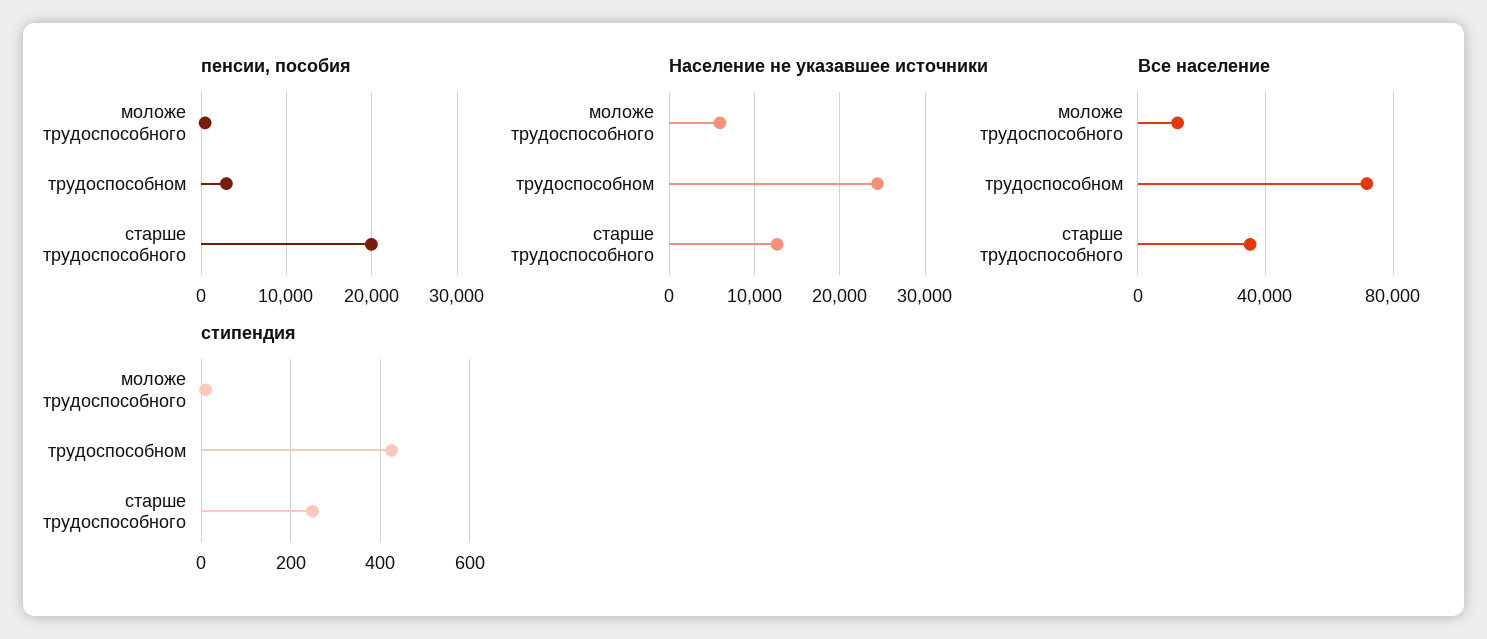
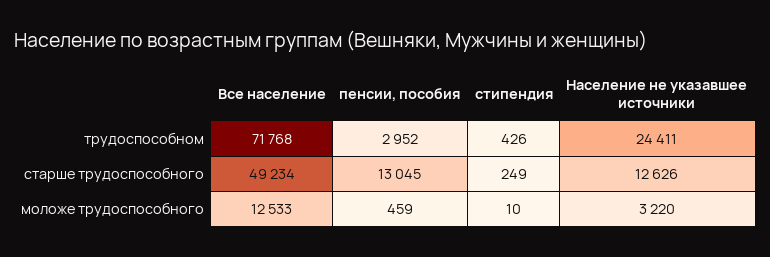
пенсии, пособия, старше трудоспособного: 20000 -> 13045
Население не указавшее источники, моложе трудоспособного: 6000 -> 3220
Все население, старше трудоспособного: 35000 -> 49234

